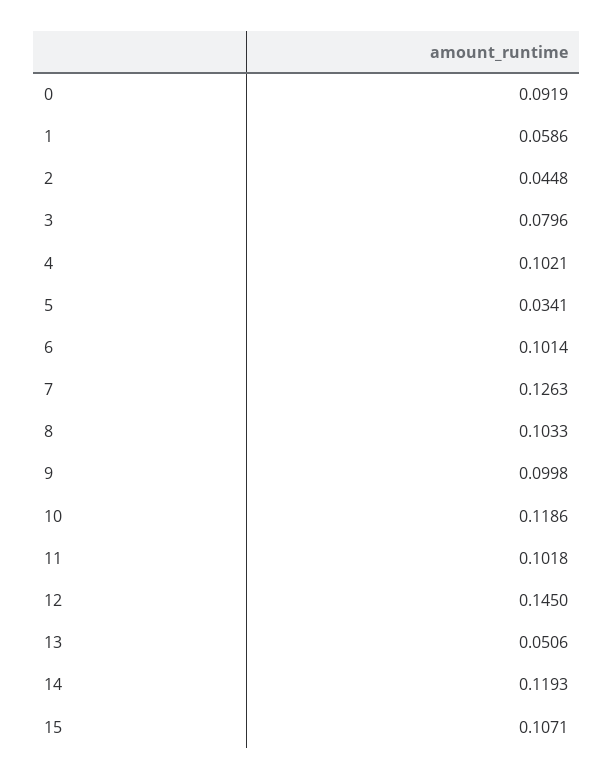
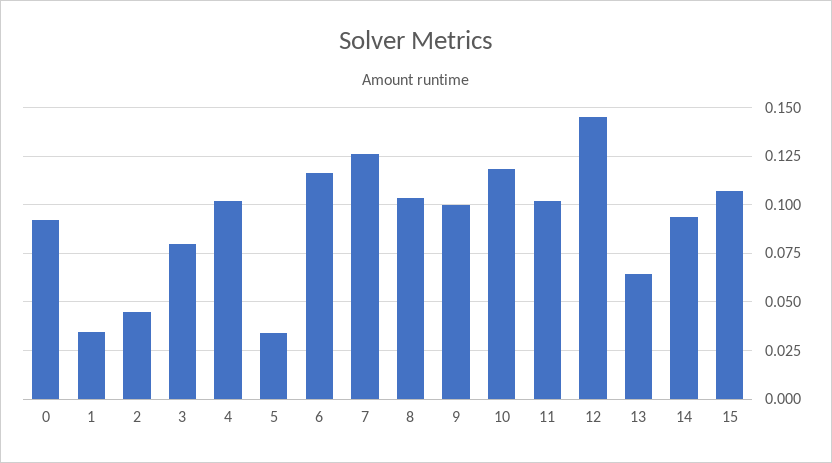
1: 0.0586 -> 0.035
6: 0.1014 -> 0.115
13: 0.0506 -> 0.065
14: 0.1193 -> 0.095

